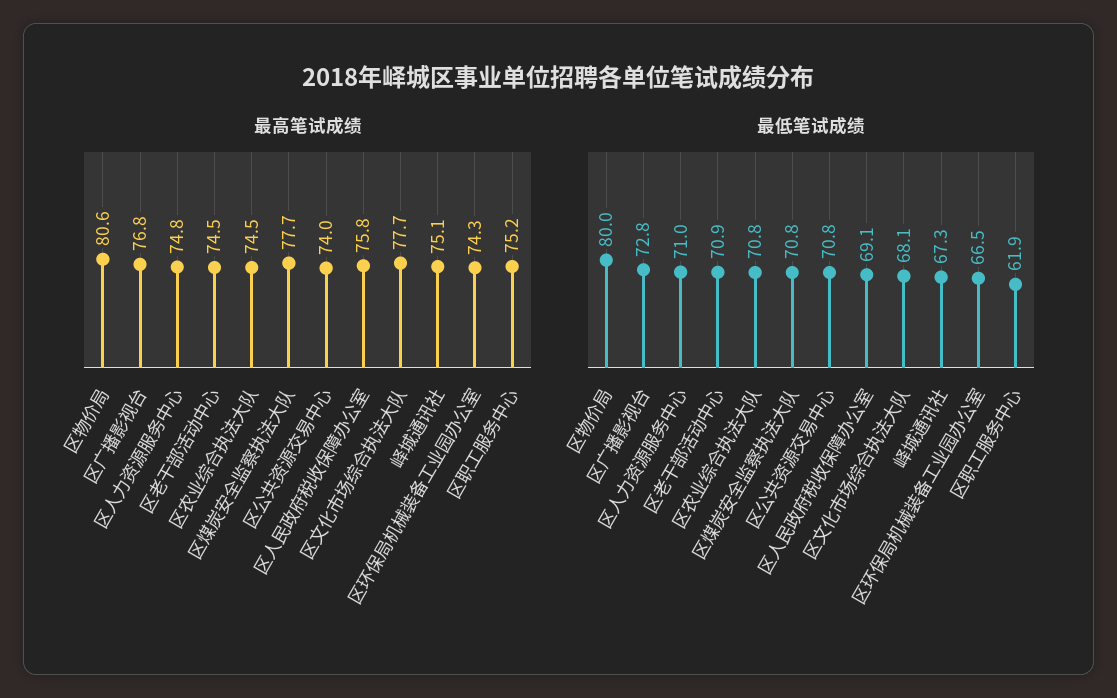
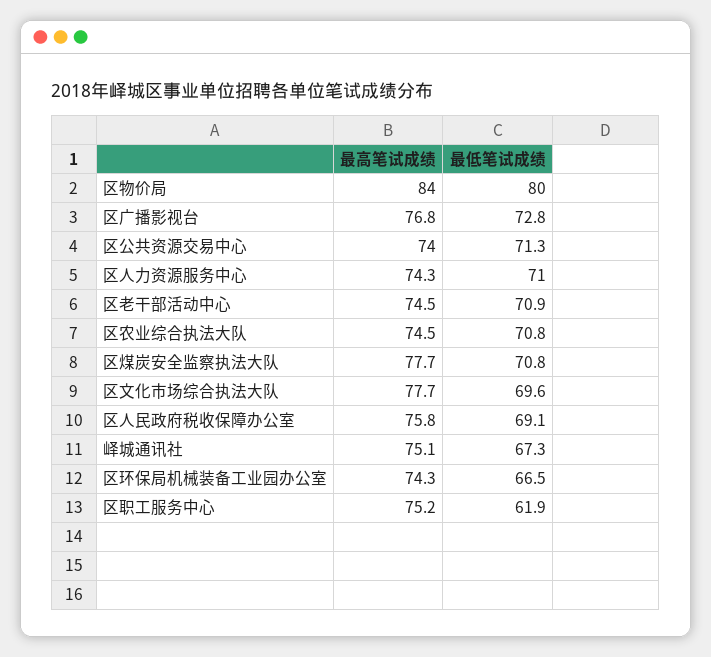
最高笔试成绩, 区物价局: 80.6 -> 84
最高笔试成绩, 区人力资源服务中心: 74.8 -> 74.3
最低笔试成绩, 区公共资源交易中心: 70.8 -> 71.3
最低笔试成绩, 区文化市场综合执法大队: 68.1 -> 69.6

